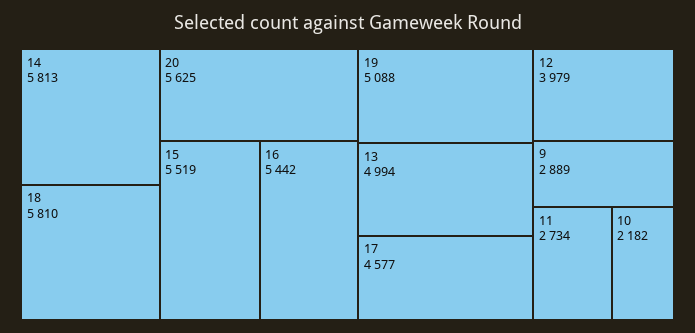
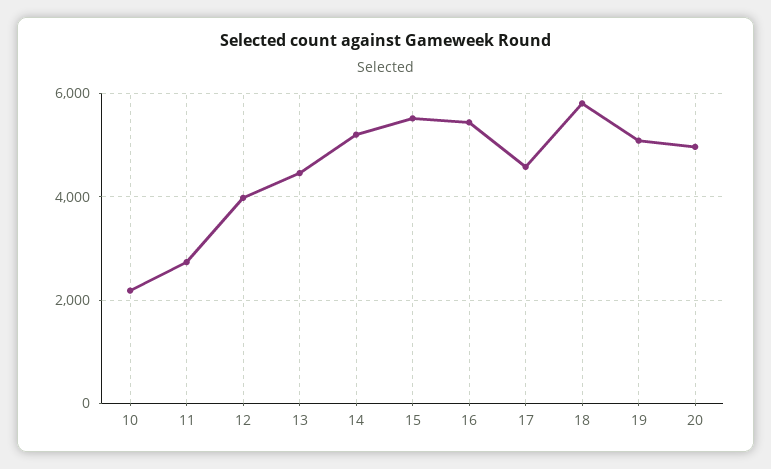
14: 5813 -> 5200
20: 5625 -> 5000
13: 4994 -> 4400
9: 2889 -> none

